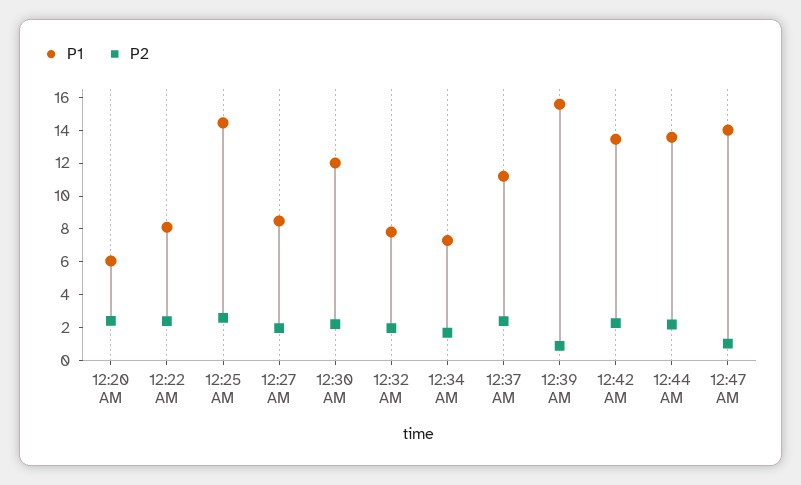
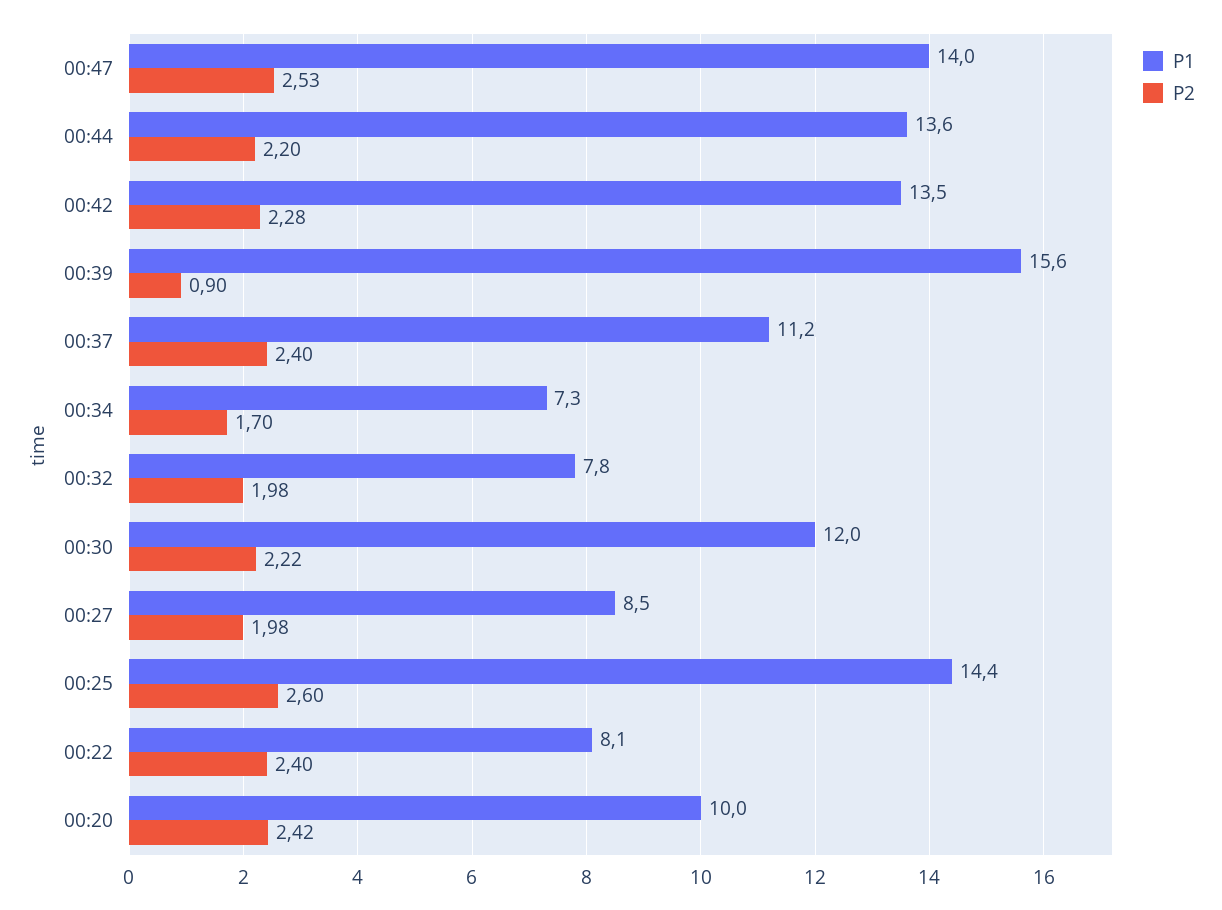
P1, 12:20 AM: 6 -> 10
P2, 12:47 AM: 1 -> 2.53

